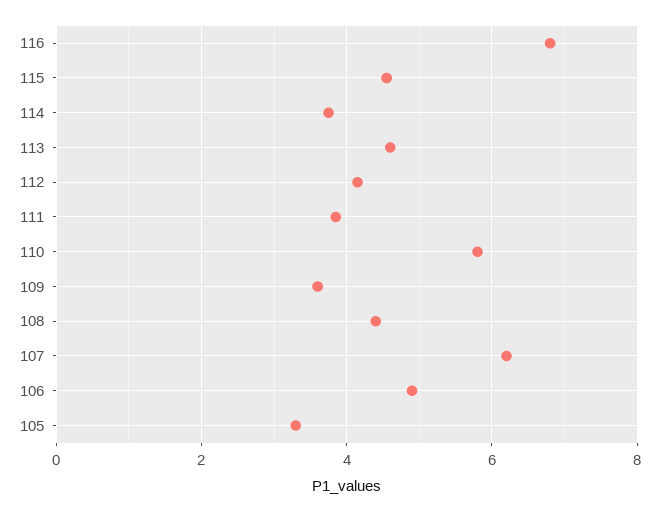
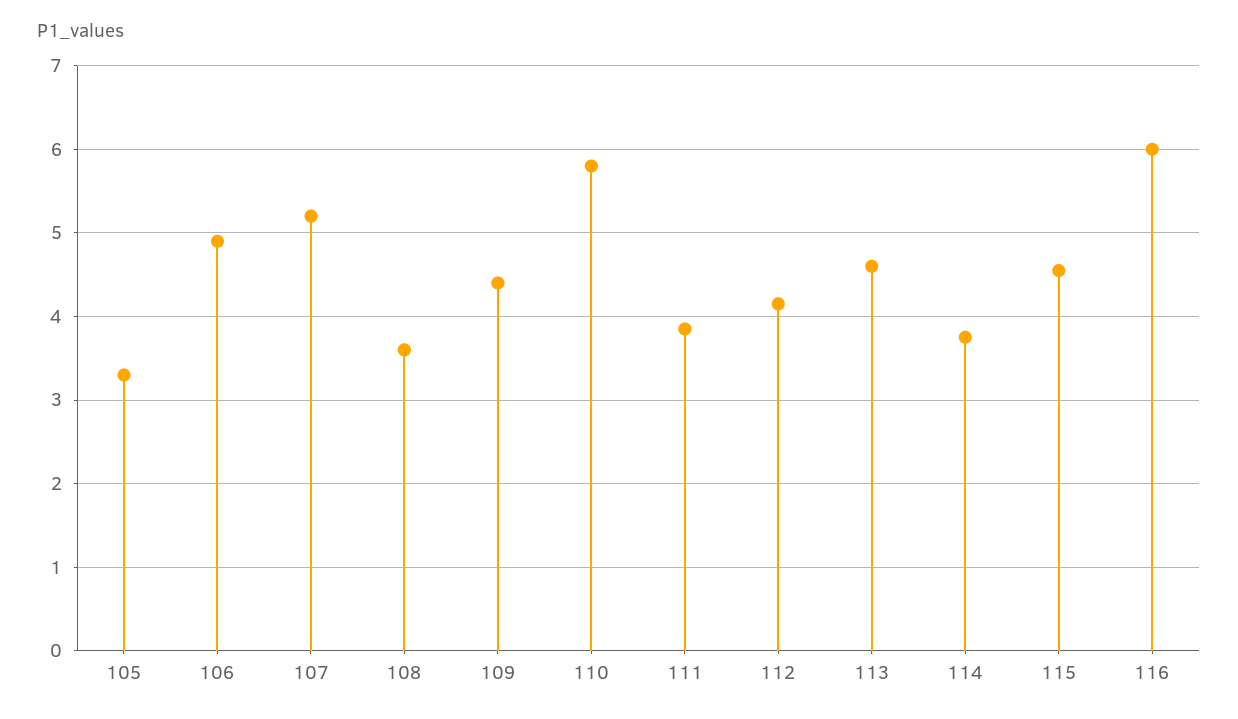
116: 6.8 -> 6
109: 3.6 -> 4.4
108: 4.4 -> 3.6
107: 6.2 -> 5.2

